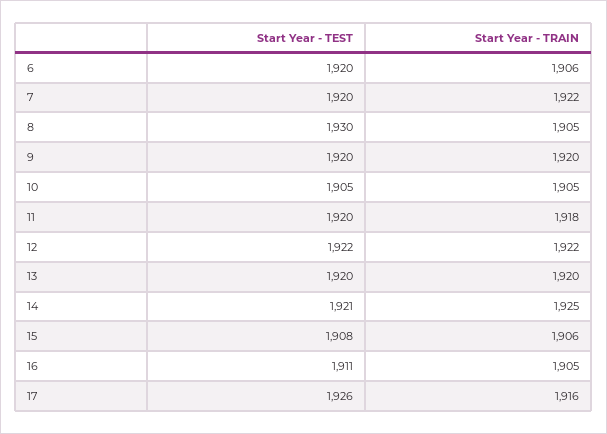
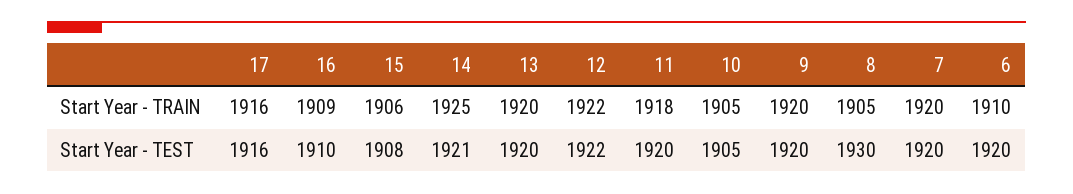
Start Year - TRAIN, 6: 1906 -> 1910
Start Year - TRAIN, 7: 1922 -> 1920
Start Year - TEST, 16: 1911 -> 1910
Start Year - TRAIN, 16: 1905 -> 1909
Start Year - TEST, 17: 1926 -> 1916

